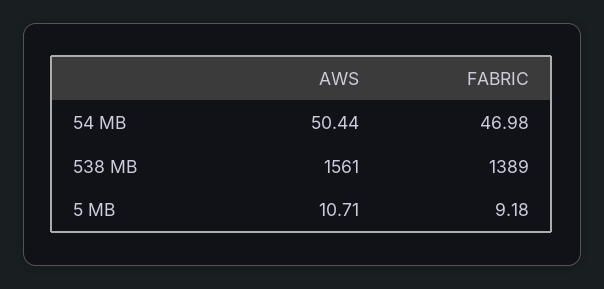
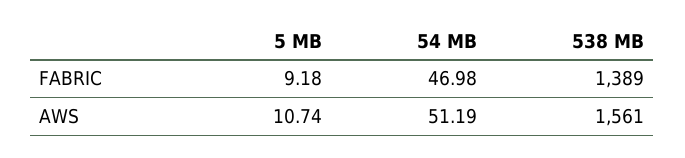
AWS, 54 MB: 50.44 -> 51.19
AWS, 5 MB: 10.71 -> 10.74

